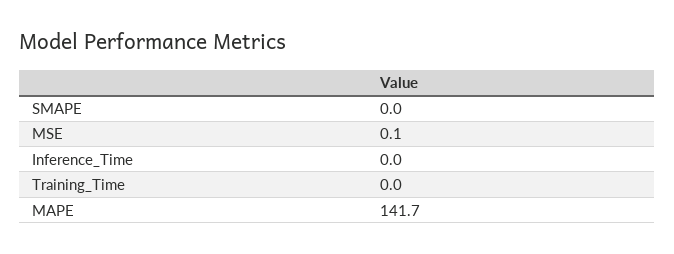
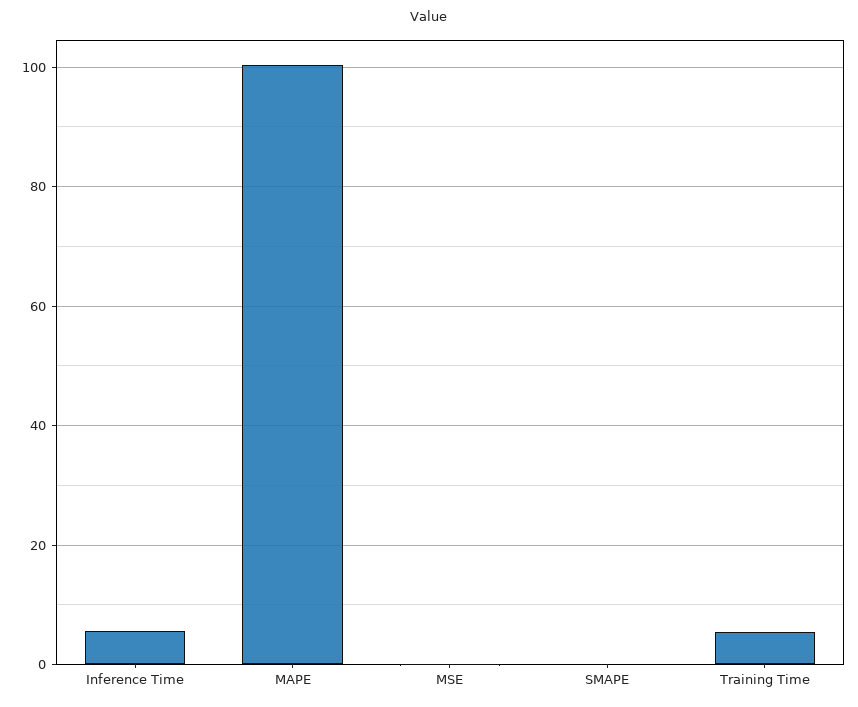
Inference_Time: 0 -> 6
Training_Time: 0 -> 6
MAPE: 141.7 -> 100

